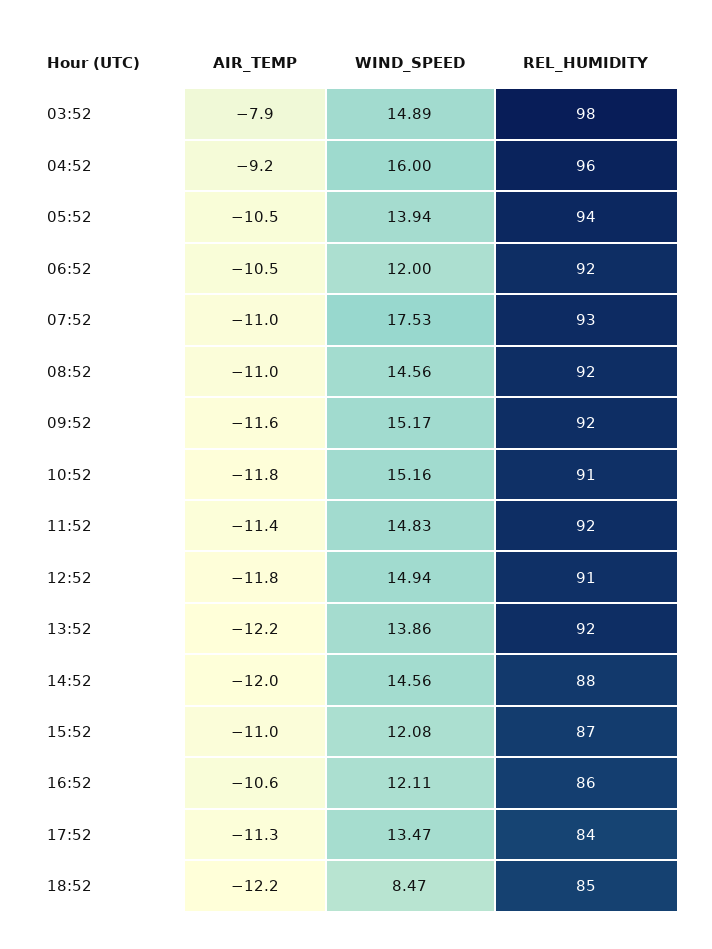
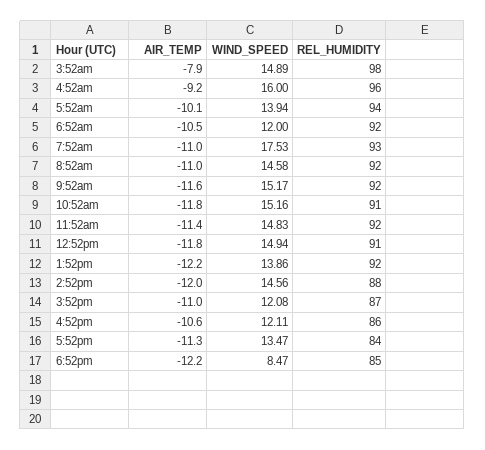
AIR_TEMP, 05:52: -10.5 -> -10.1
WIND_SPEED, 08:52: 14.56 -> 14.58

